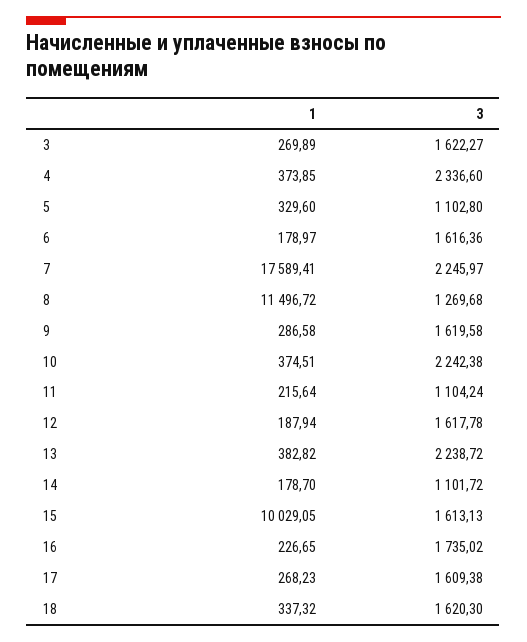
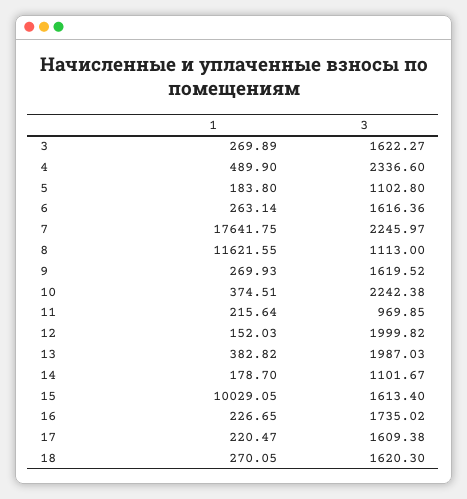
1, 4: 373.85 -> 489.9
1, 5: 329.6 -> 183.8
1, 6: 178.97 -> 263.14
1, 7: 17589.41 -> 17641.75
1, 8: 11496.72 -> 11621.55
3, 8: 1269.68 -> 1113
1, 9: 286.58 -> 269.93
3, 9: 1619.58 -> 1619.52
3, 11: 1104.24 -> 969.85
1, 12: 187.94 -> 152.03
3, 12: 1617.78 -> 1999.82
3, 13: 2238.72 -> 1987.03
3, 14: 1101.72 -> 1101.67
3, 15: 1613.13 -> 1613.4
1, 17: 268.23 -> 220.47
1, 18: 337.32 -> 270.05

